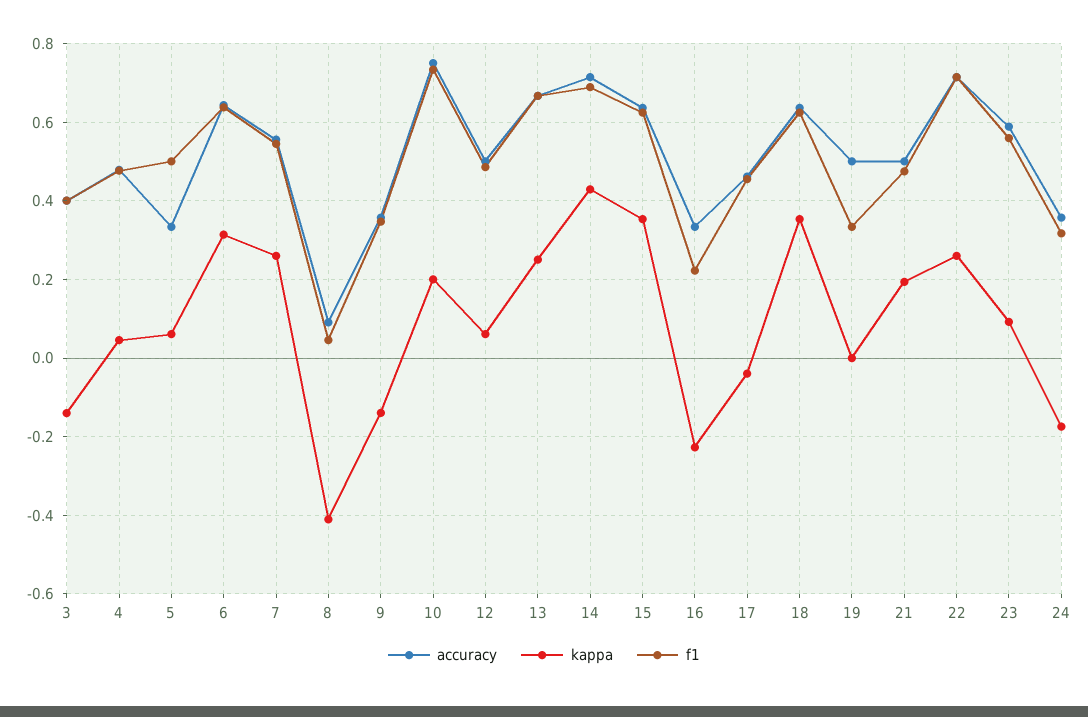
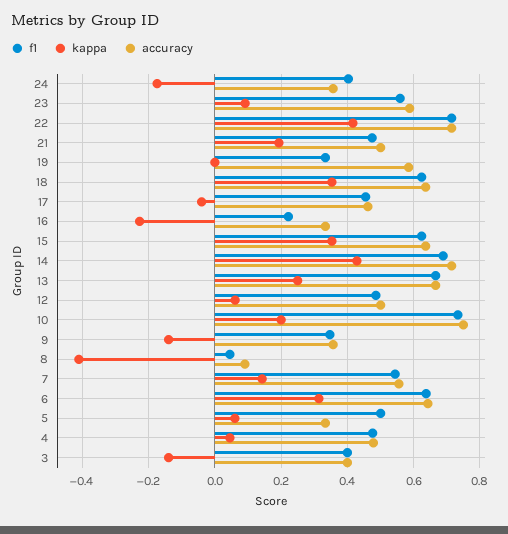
kappa, 7: 0.26 -> 0.14
accuracy, 19: 0.5 -> 0.58
kappa, 22: 0.26 -> 0.42
f1, 24: 0.32 -> 0.4

